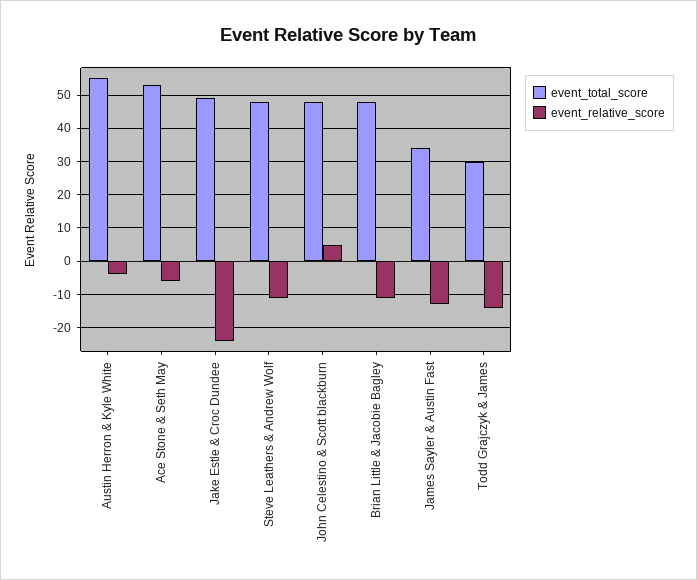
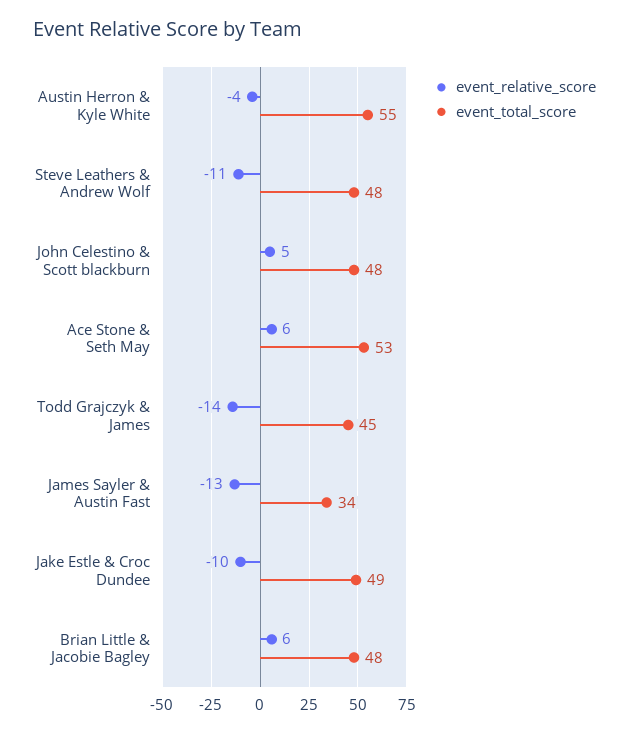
event_relative_score, Ace Stone & Seth May: -5 -> 6
event_relative_score, Jake Estle & Croc Dundee: -25 -> -10
event_relative_score, Brian Little & Jacobie Bagley: -10 -> 6
event_total_score, Todd Grajczyk & James: 30 -> 45

